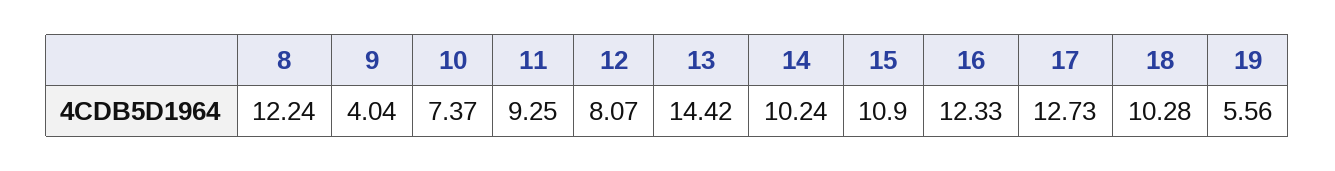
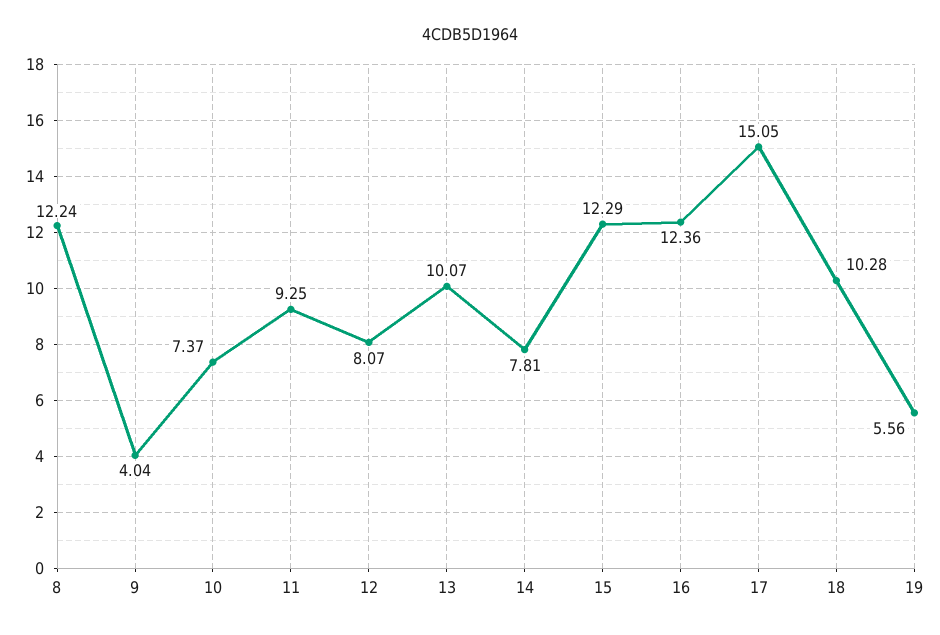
13: 14.42 -> 10.07
14: 10.24 -> 7.81
15: 10.9 -> 12.29
16: 12.33 -> 12.36
17: 12.73 -> 15.05

